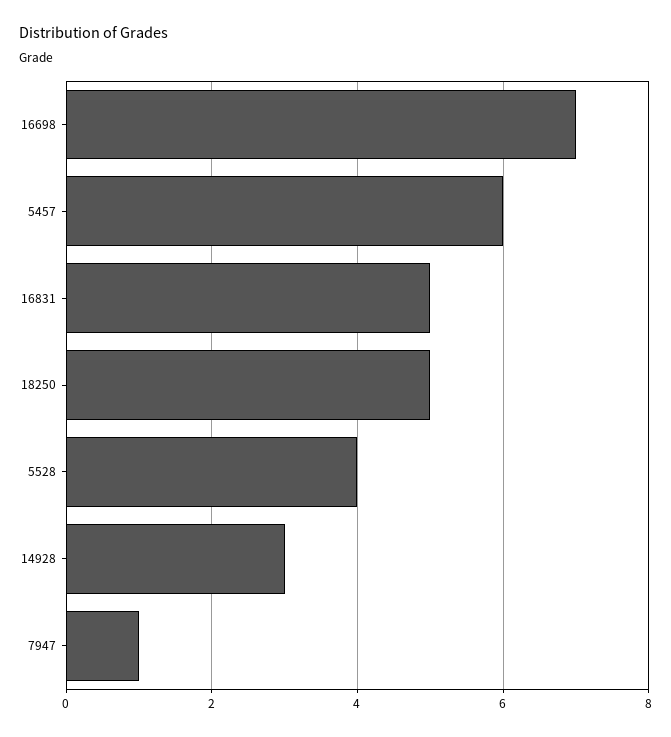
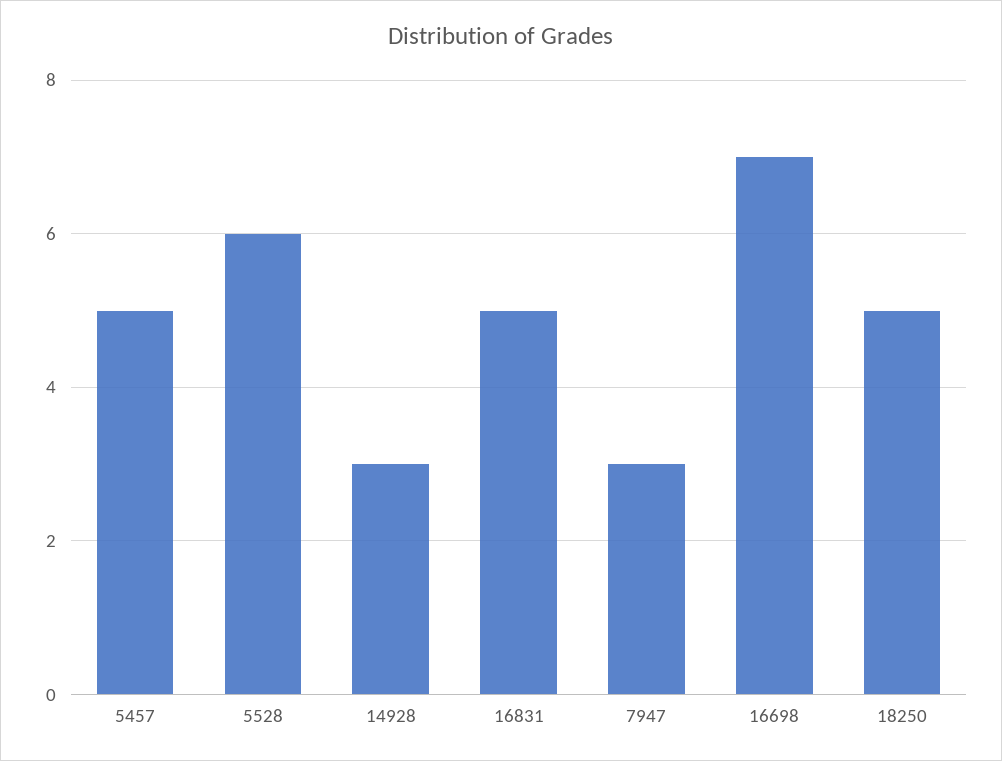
5457: 6 -> 5
5528: 4 -> 6
7947: 1 -> 3

